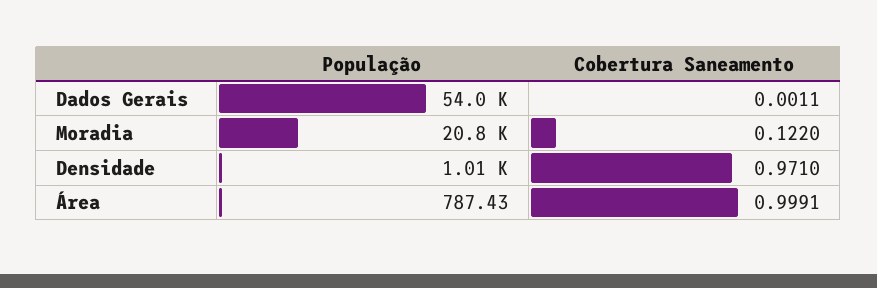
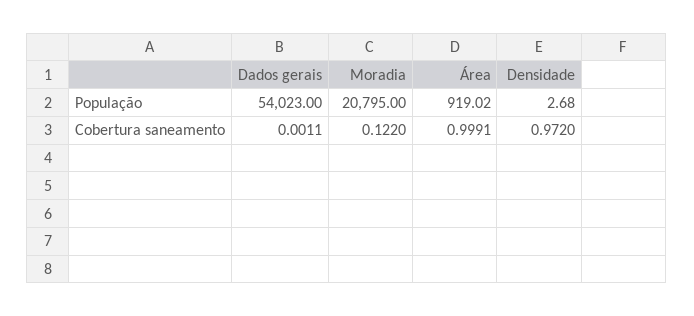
População, Densidade: 1010 -> 2.68
Cobertura Saneamento, Densidade: 0.971 -> 0.972
População, Área: 787.43 -> 919.02

